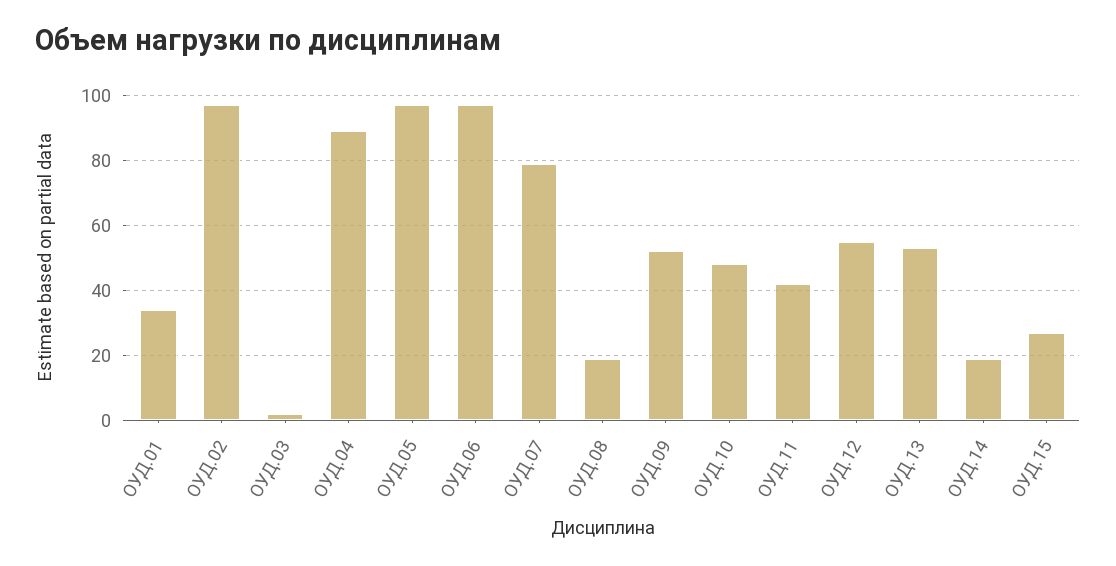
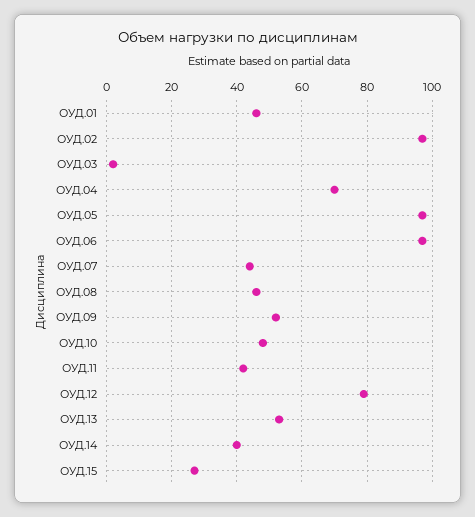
ОУД.01: 35 -> 45
ОУД.04: 90 -> 70
ОУД.07: 80 -> 45
ОУД.08: 20 -> 45
ОУД.12: 55 -> 80
ОУД.14: 20 -> 40

